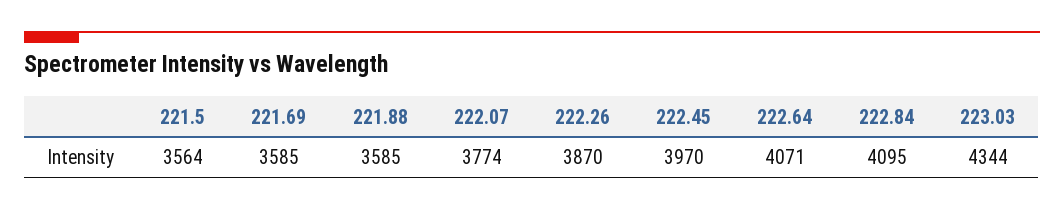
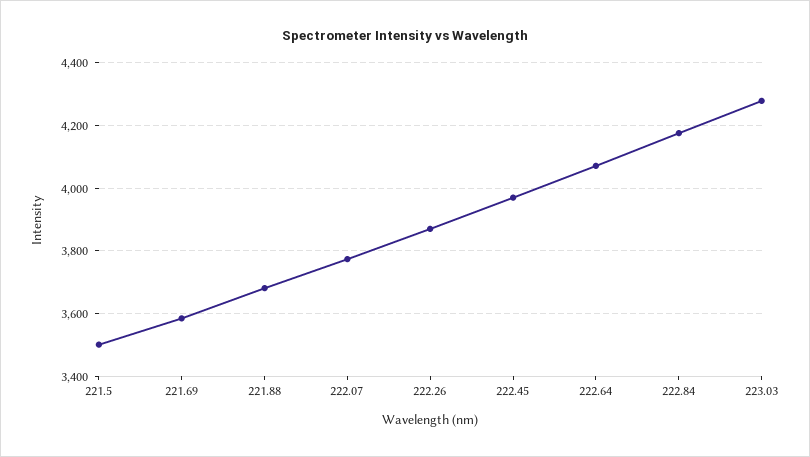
221.5: 3564 -> 3500
221.88: 3585 -> 3680
222.84: 4095 -> 4180
223.03: 4344 -> 4280

